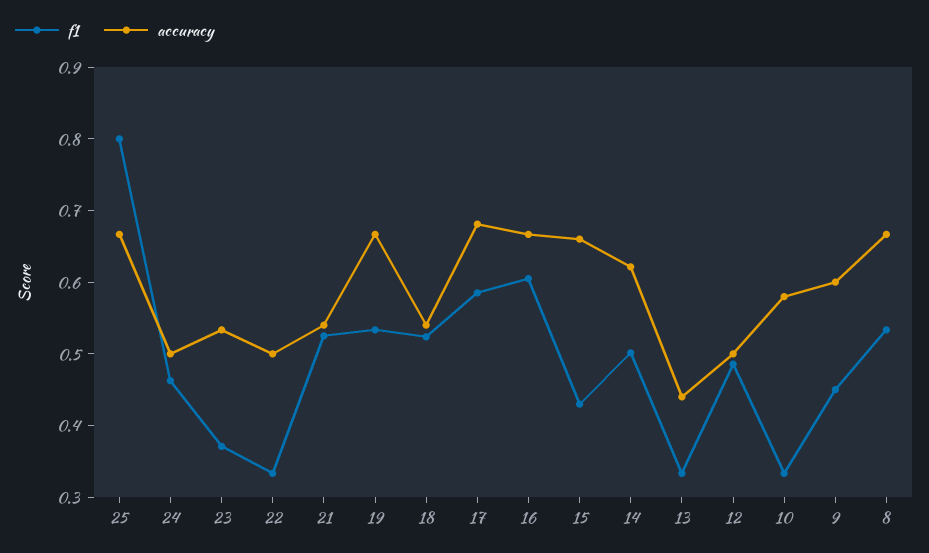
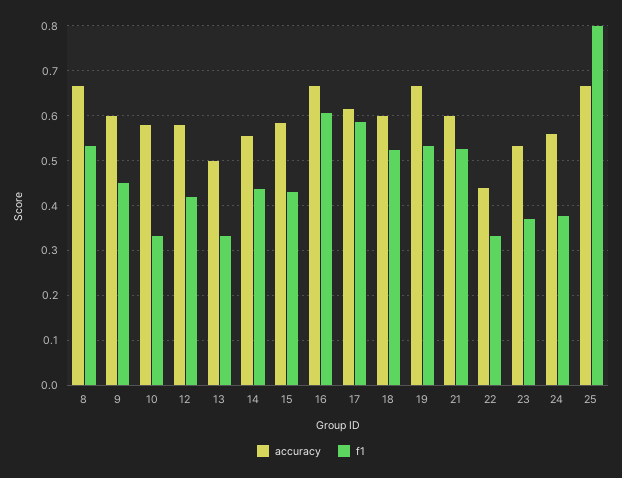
f1, 24: 0.46 -> 0.38
accuracy, 24: 0.5 -> 0.56
accuracy, 22: 0.5 -> 0.44
accuracy, 21: 0.54 -> 0.6
accuracy, 18: 0.54 -> 0.6
accuracy, 17: 0.68 -> 0.62
accuracy, 15: 0.66 -> 0.58
f1, 14: 0.5 -> 0.44
accuracy, 14: 0.62 -> 0.56
accuracy, 13: 0.44 -> 0.5
f1, 12: 0.48 -> 0.42
accuracy, 12: 0.5 -> 0.58

